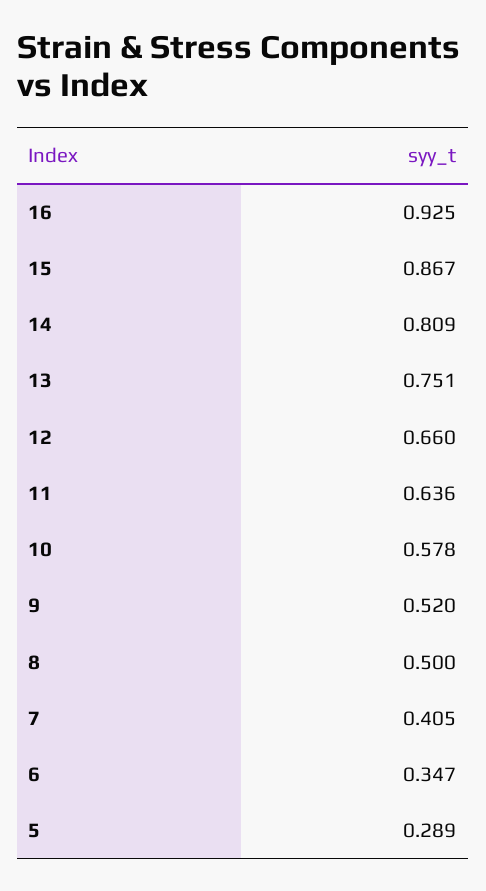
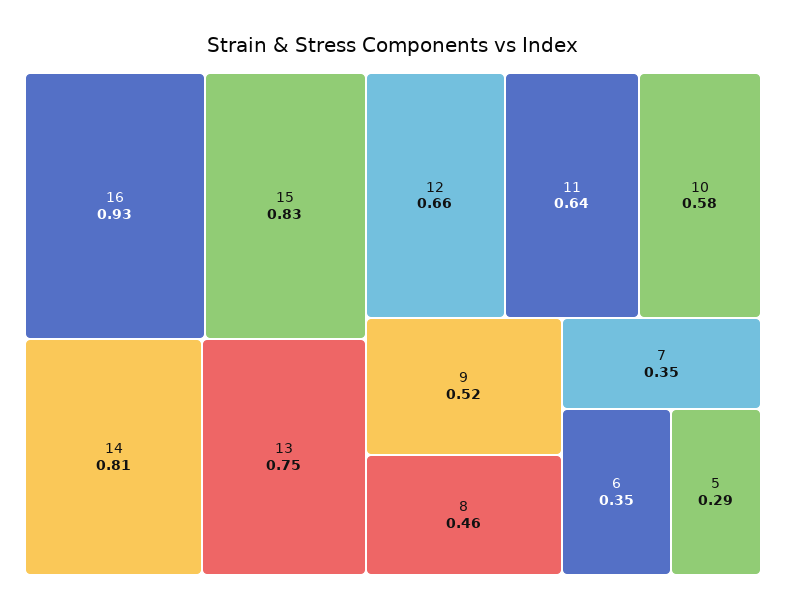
15: 0.867 -> 0.83
8: 0.5 -> 0.46
7: 0.405 -> 0.35

